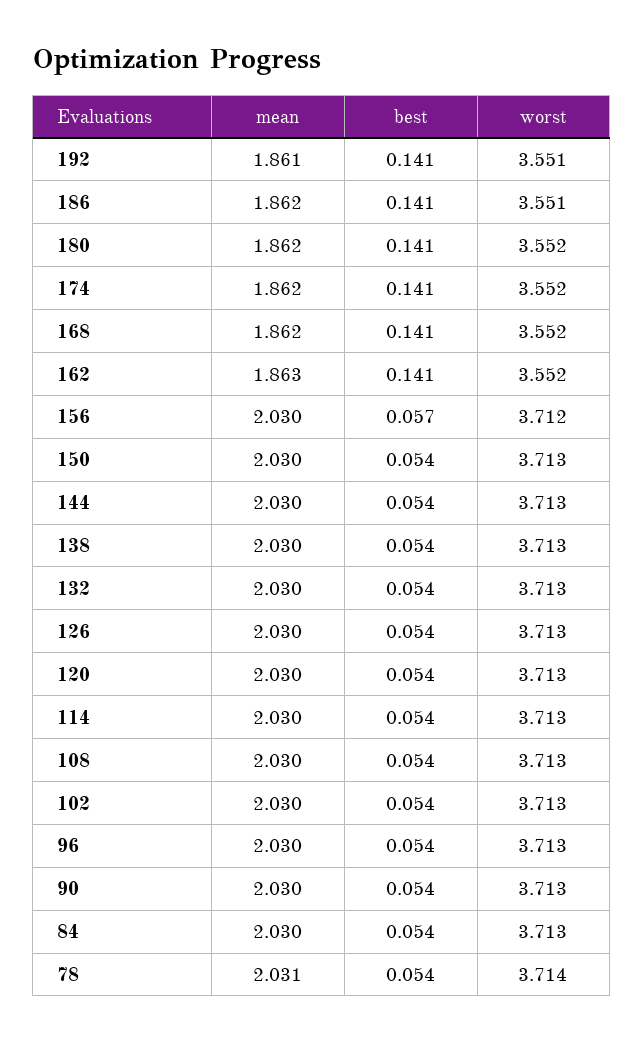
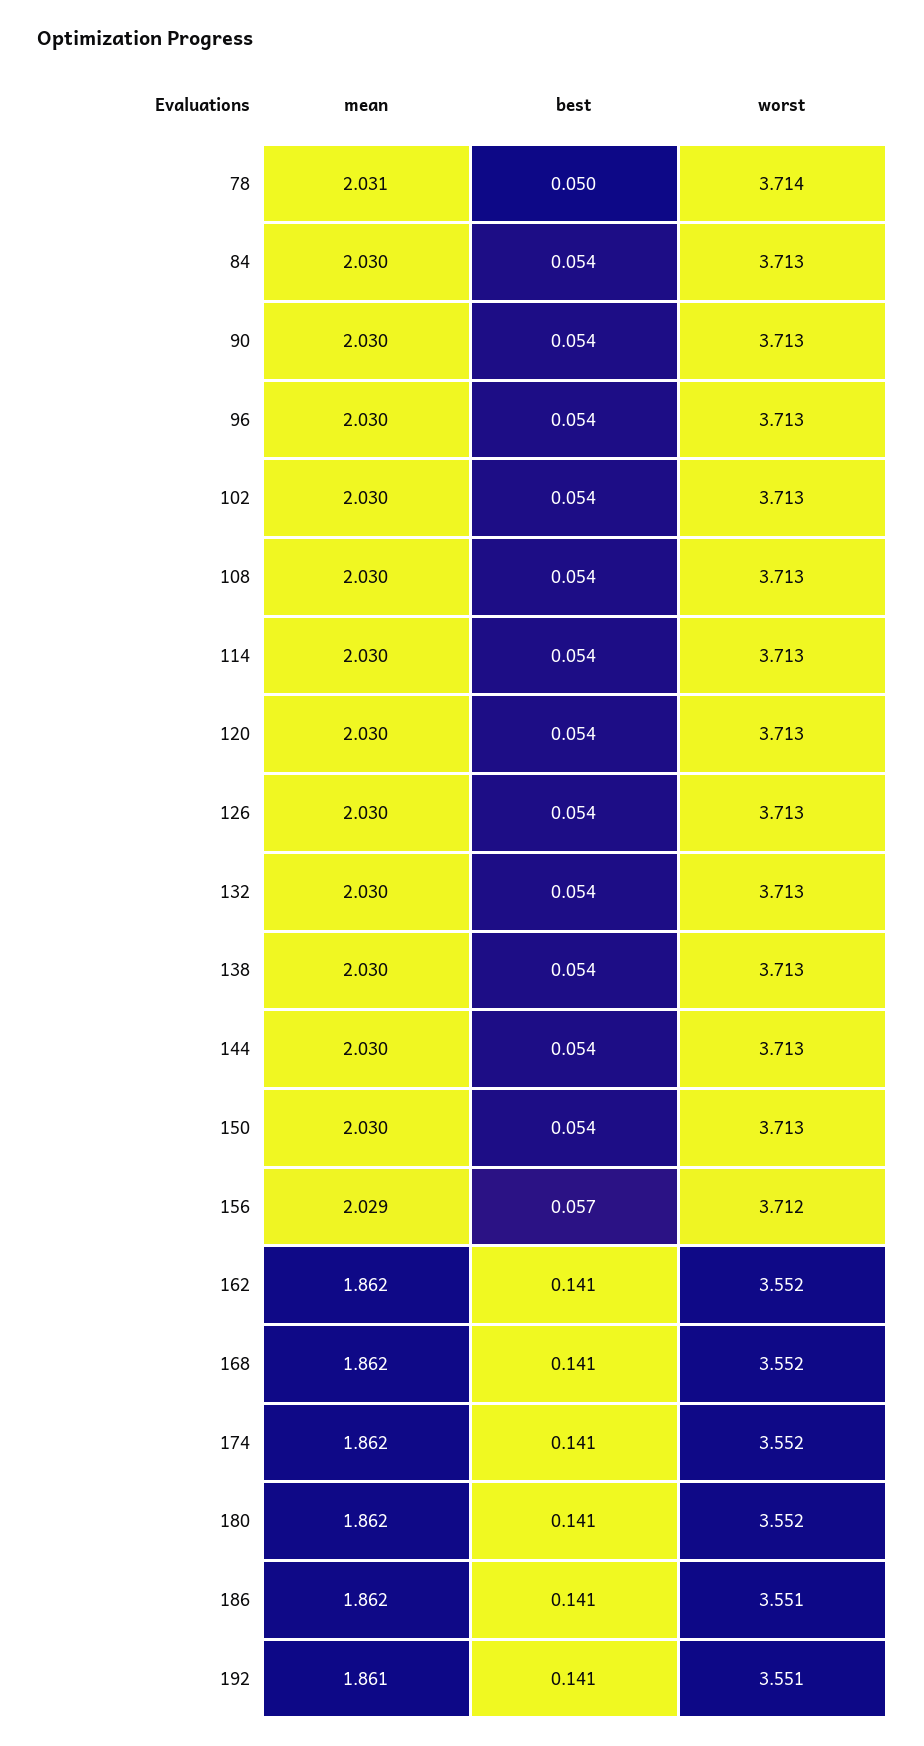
mean, 162: 1.863 -> 1.862
mean, 156: 2.03 -> 2.029
best, 78: 0.054 -> 0.05

